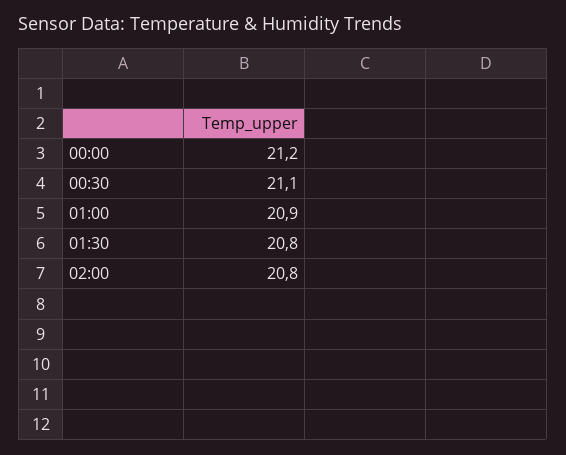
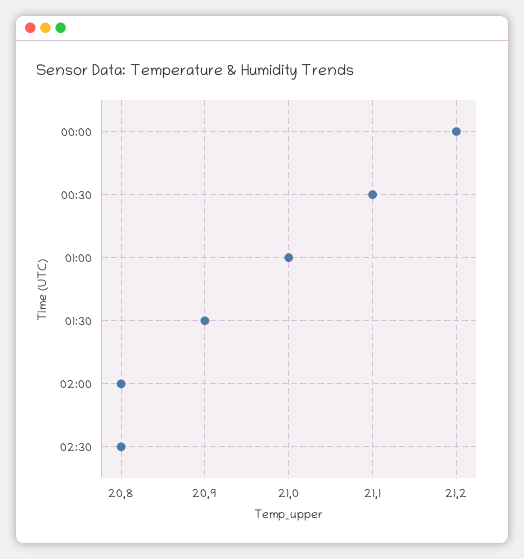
01:00: 20.9 -> 21
01:30: 20.8 -> 20.9
02:30: none -> 20.8

